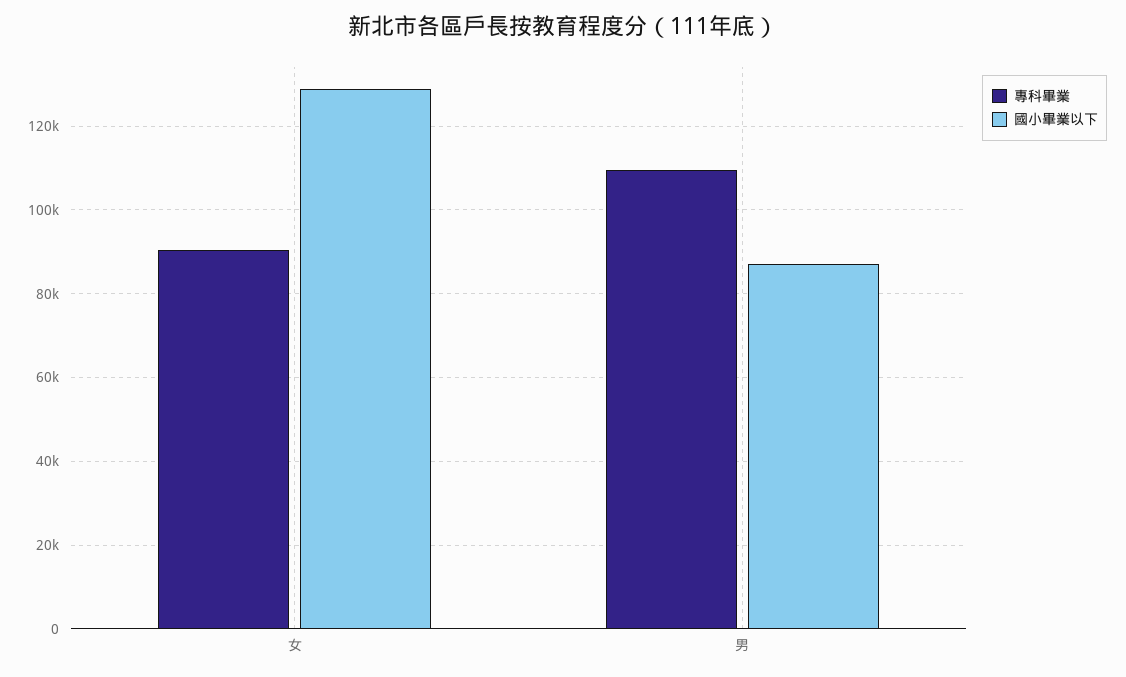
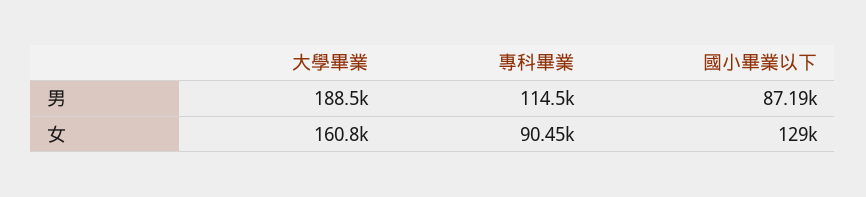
專科畢業, 男: 110000 -> 114500
大學畢業, 男: none -> 188500
大學畢業, 女: none -> 160800

